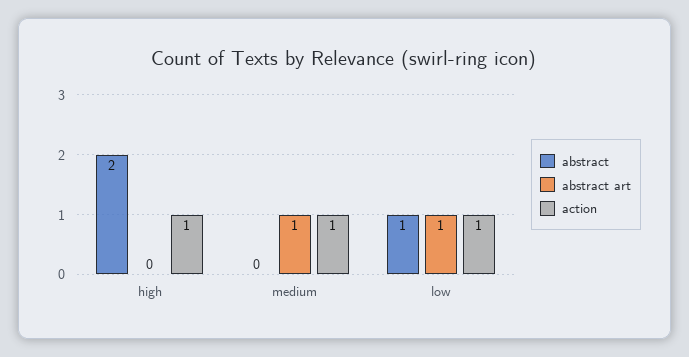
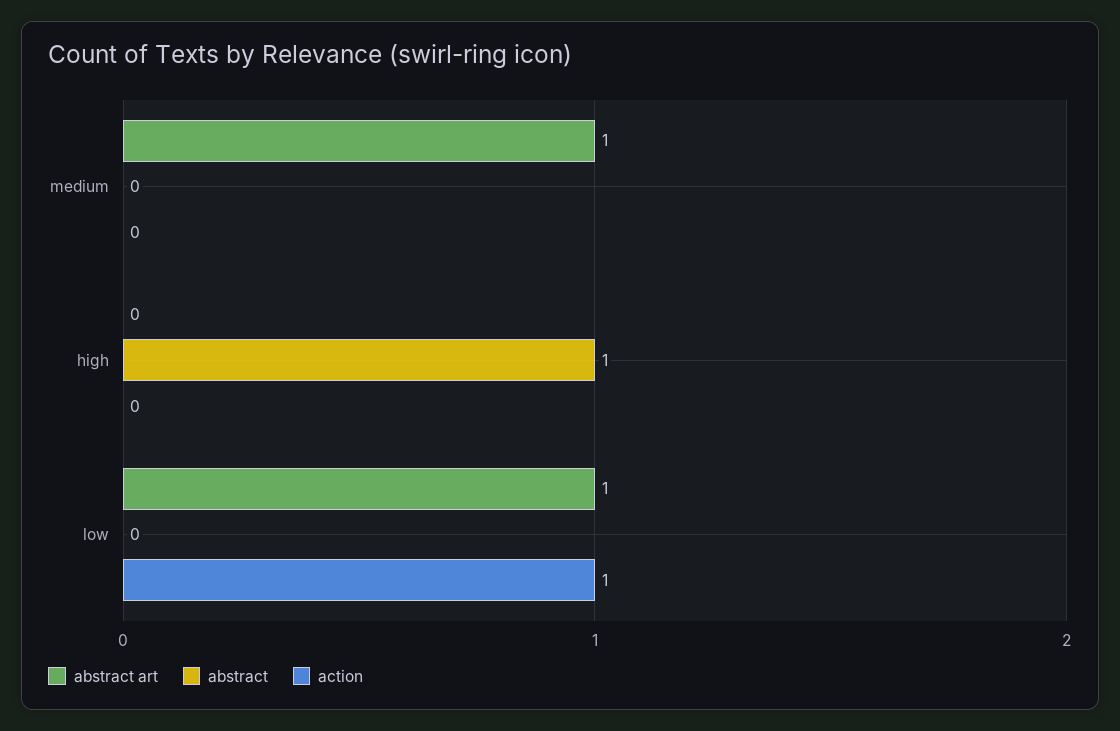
abstract, high: 2 -> 1
action, high: 1 -> 0
action, medium: 1 -> 0
abstract, low: 1 -> 0

